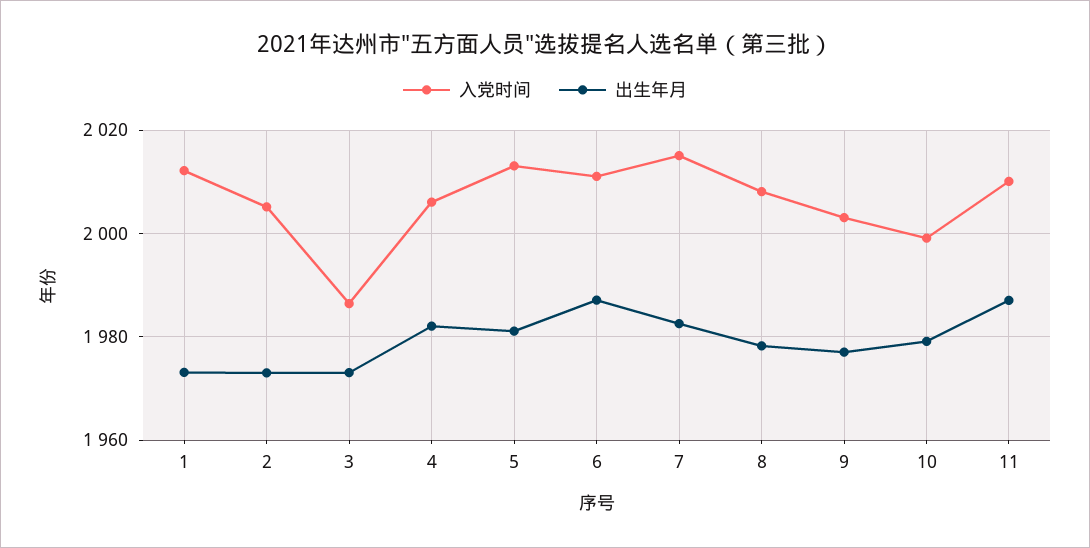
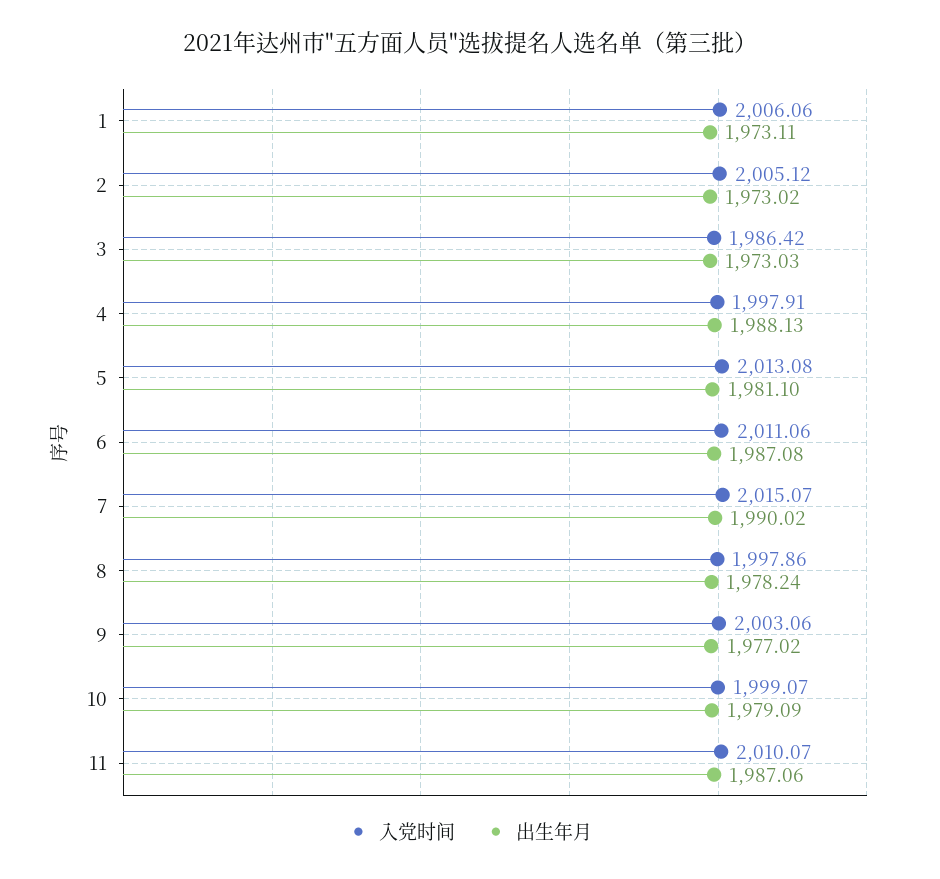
入党时间, 1: 2012 -> 2006.06
入党时间, 4: 2006 -> 1997.91
出生年月, 4: 1982 -> 1988.13
出生年月, 7: 1982 -> 1990.02
入党时间, 8: 2008 -> 1997.86

